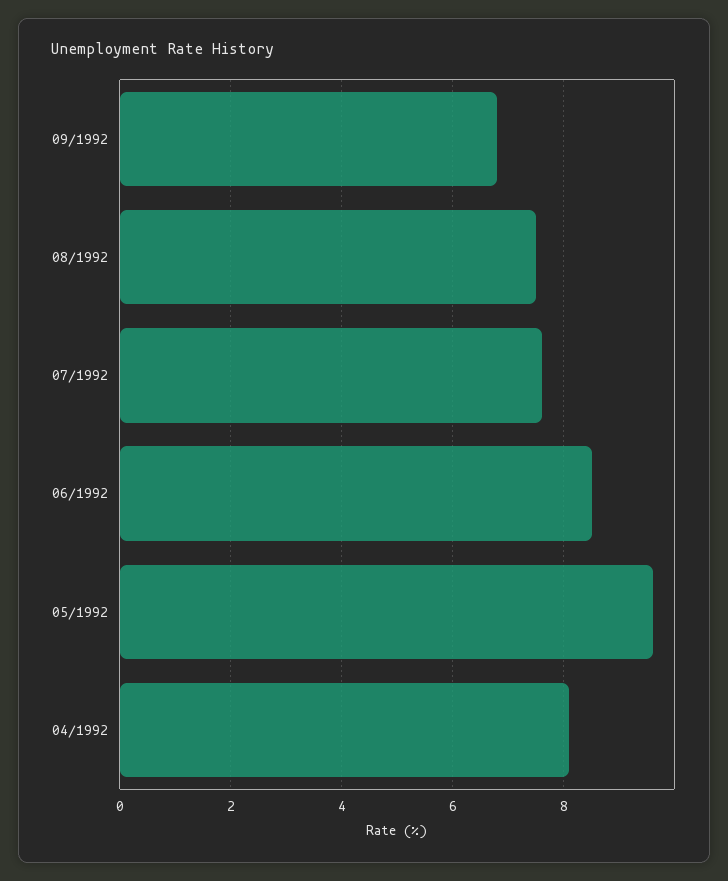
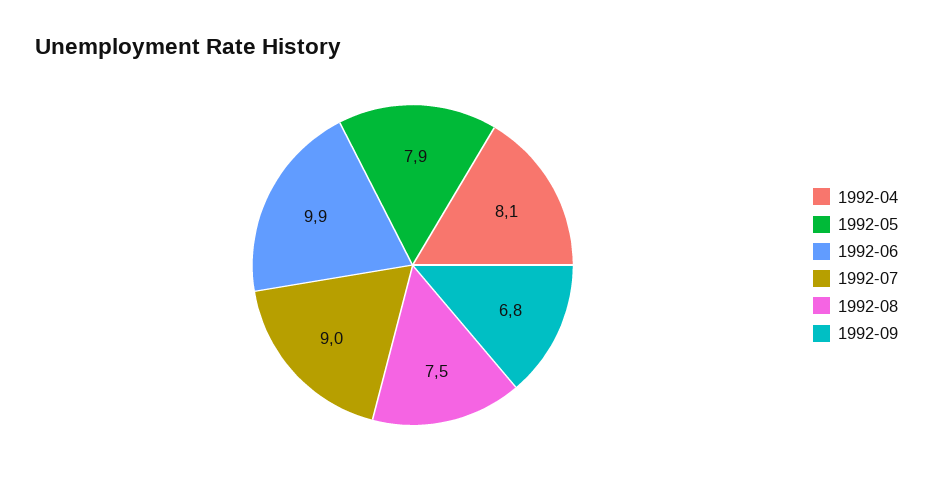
07/1992: 7.5 -> 9
06/1992: 8.5 -> 9.9
05/1992: 9.5 -> 7.9

